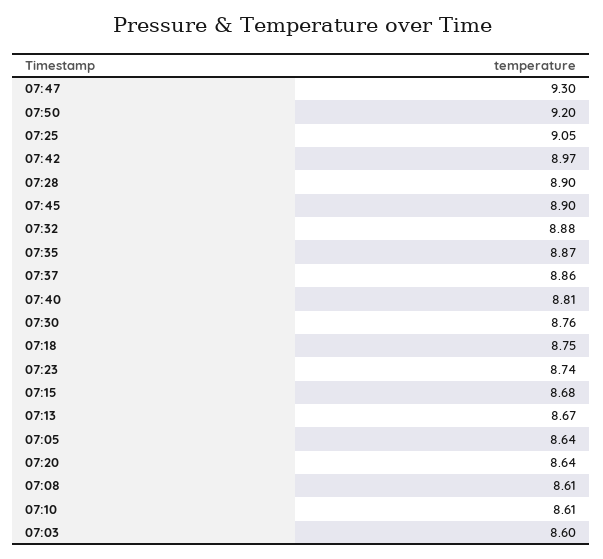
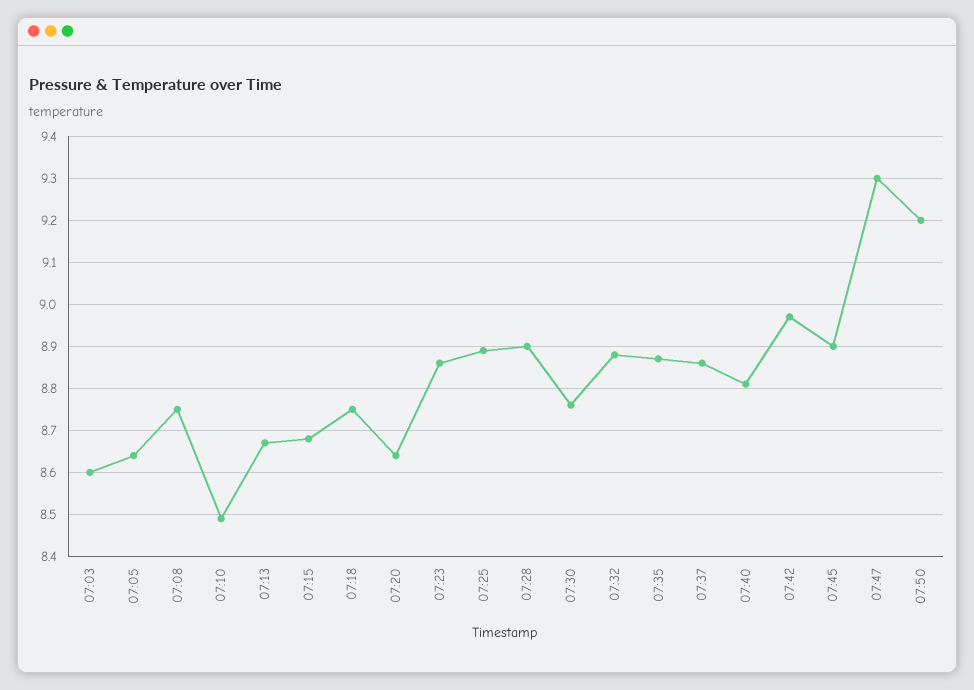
07:25: 9.05 -> 8.9
07:23: 8.74 -> 8.85
07:08: 8.61 -> 8.75
07:10: 8.61 -> 8.5

